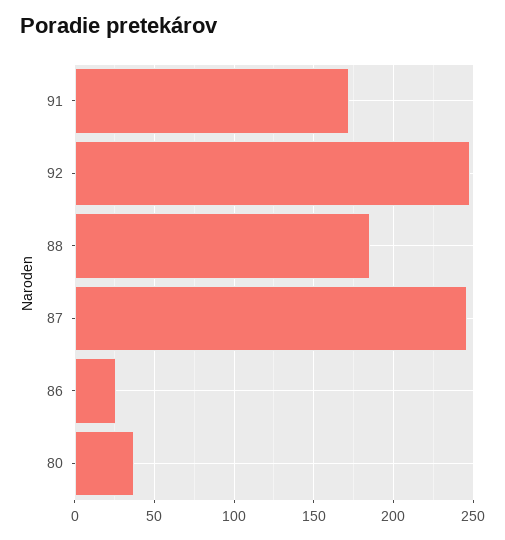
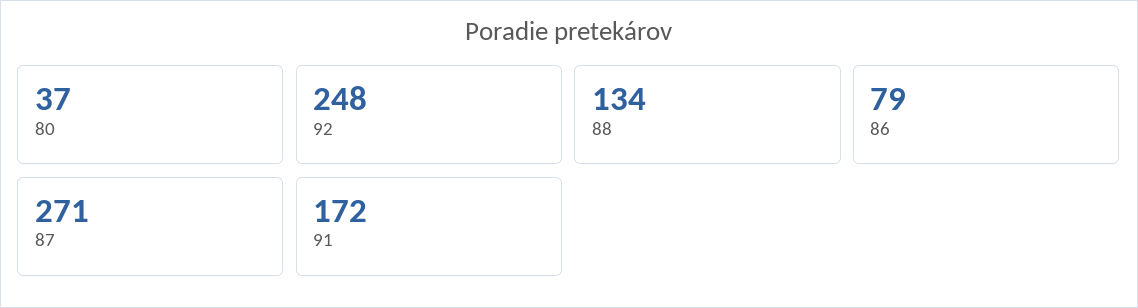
88: 185 -> 134
87: 245 -> 271
86: 25 -> 79

